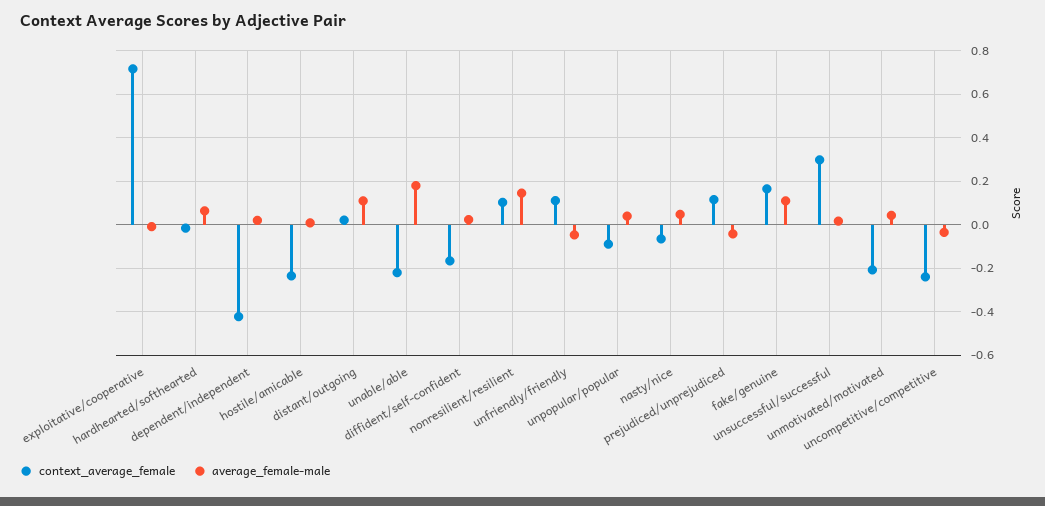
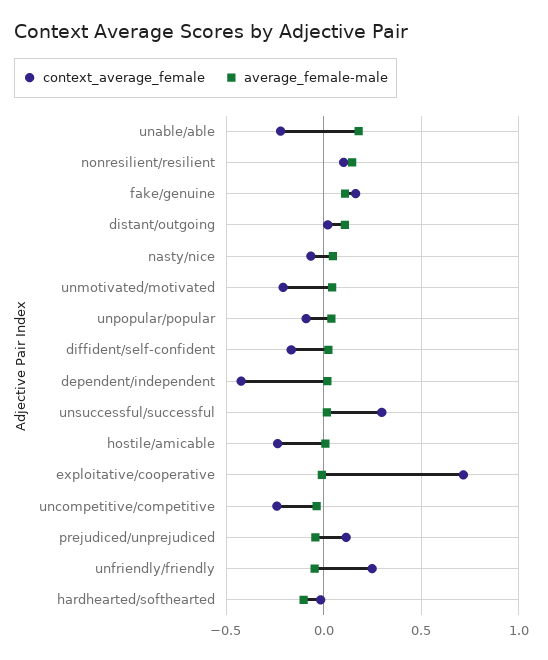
average_female-male, hardhearted/softhearted: 0.05 -> -0.1
context_average_female, unfriendly/friendly: 0.1 -> 0.25

